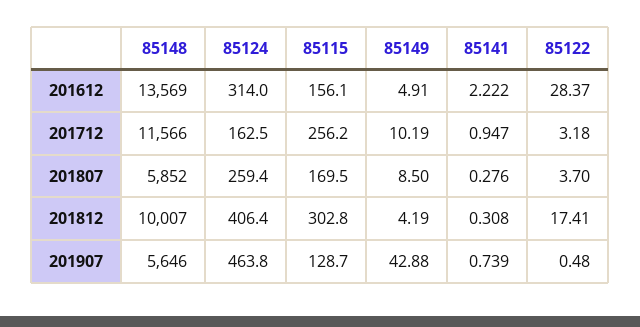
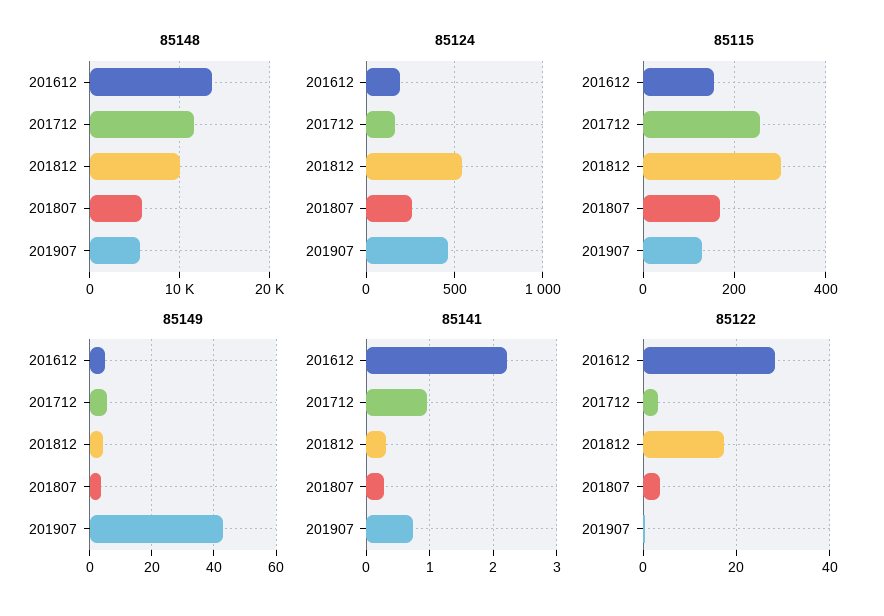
85124, 201612: 314 -> 200
85149, 201712: 10.19 -> 6
85149, 201807: 8.5 -> 4
85124, 201812: 406.4 -> 550

